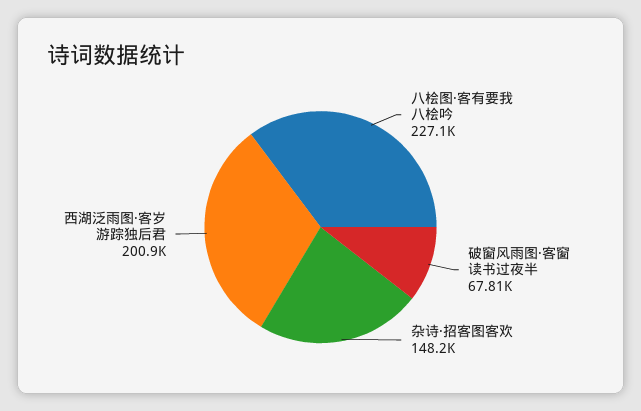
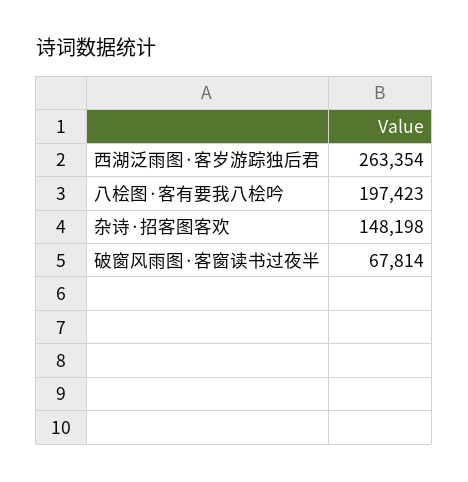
八桧图·客有要我八桧吟: 227100 -> 197423
西湖泛雨图·客岁游踪独后君: 200900 -> 263354

